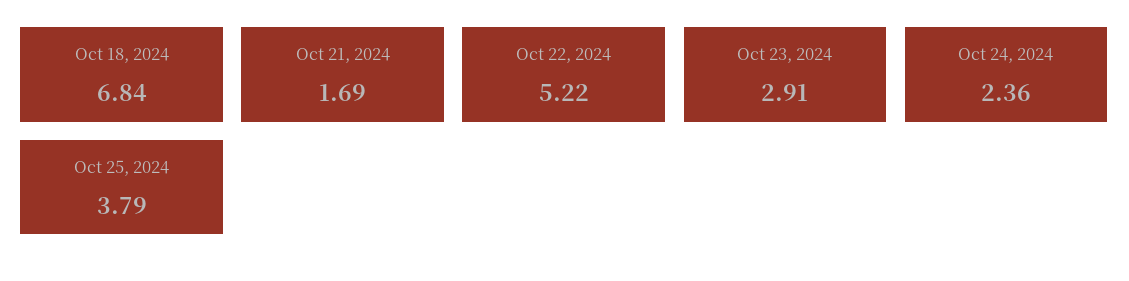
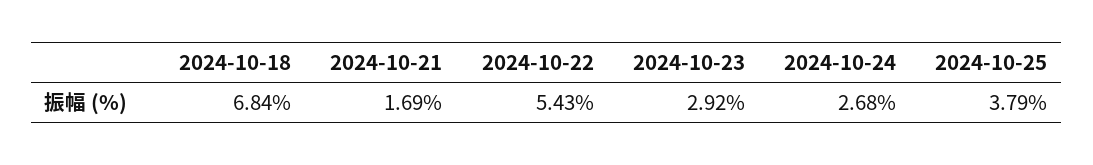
Oct 22, 2024: 5.22 -> 5.43
Oct 23, 2024: 2.91 -> 2.92
Oct 24, 2024: 2.36 -> 2.68

